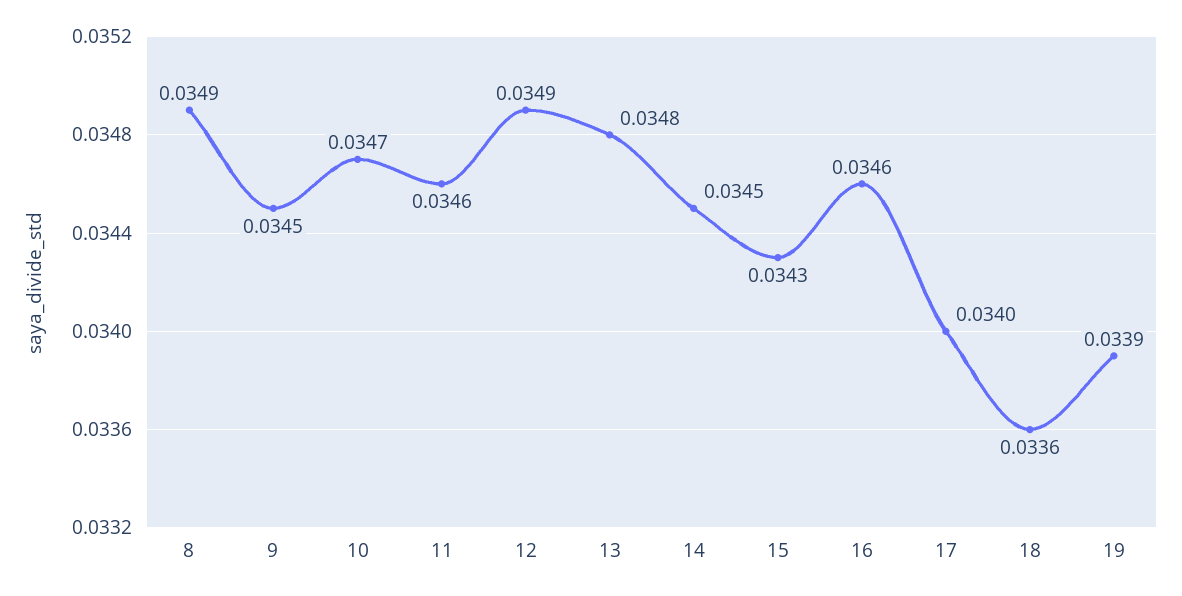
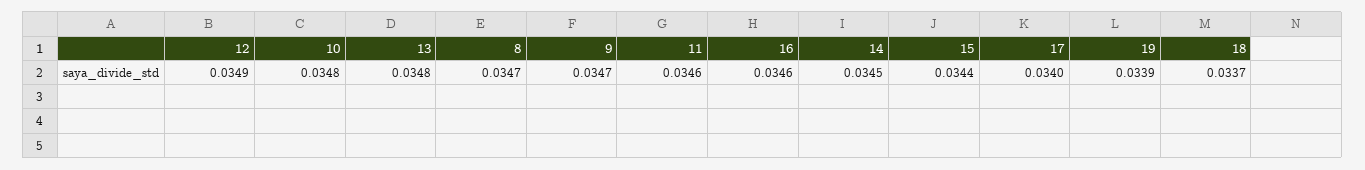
8: 0.0349 -> 0.0347
9: 0.0345 -> 0.0347
10: 0.0347 -> 0.0348
15: 0.0343 -> 0.0344
18: 0.0336 -> 0.0337

